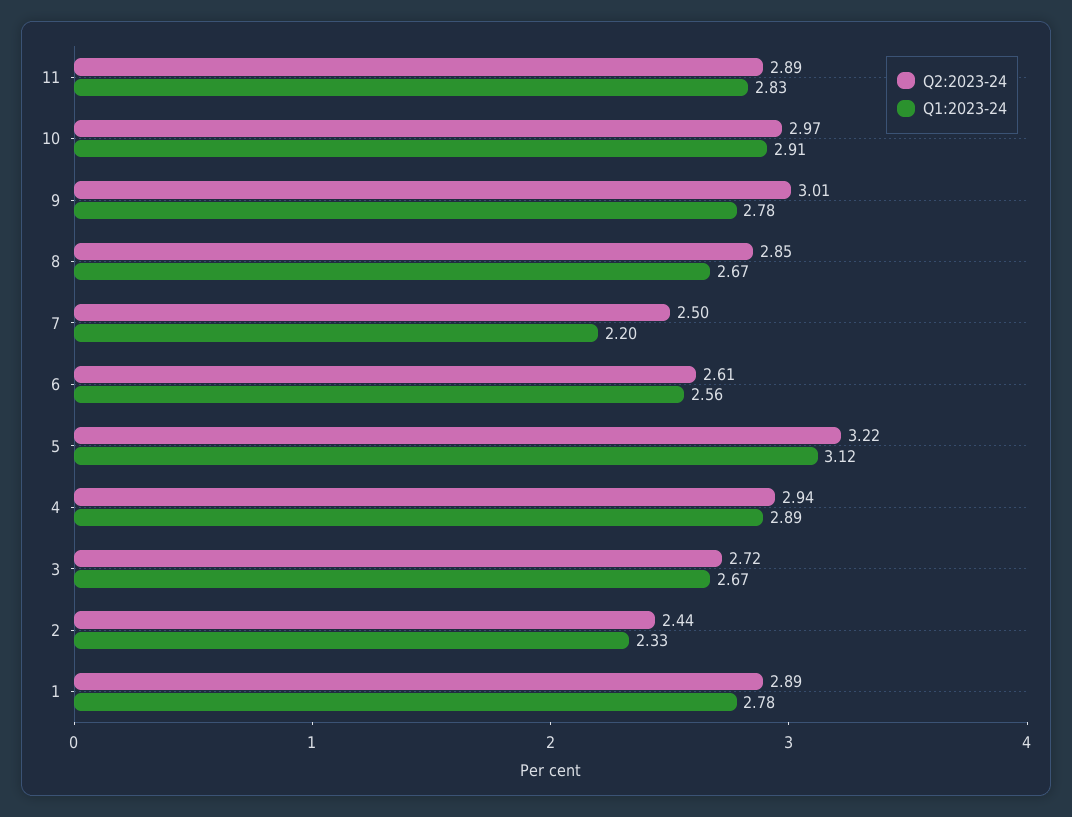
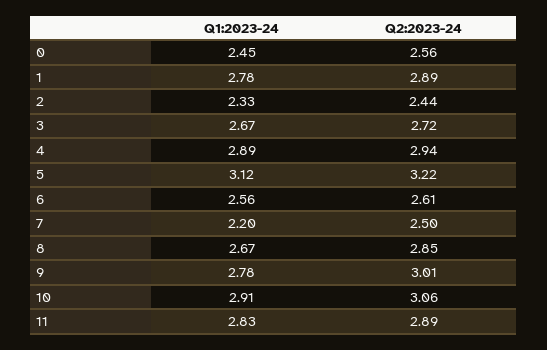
Q2:2023-24, 10: 2.97 -> 3.06
Q1:2023-24, 0: none -> 2.45
Q2:2023-24, 0: none -> 2.56

